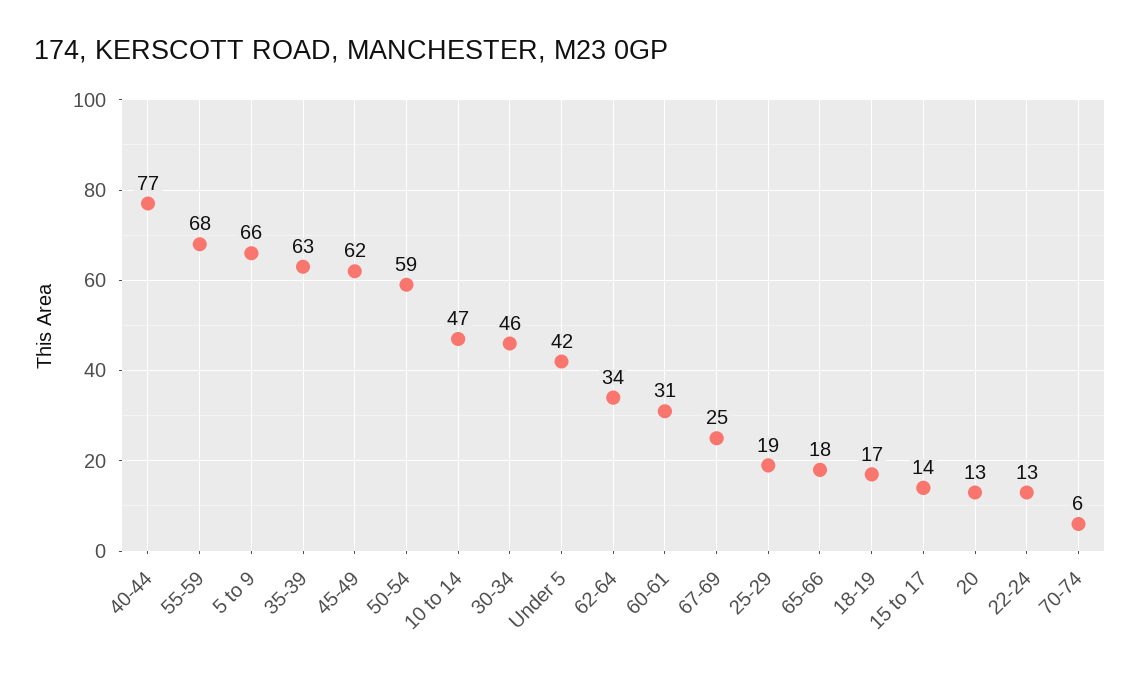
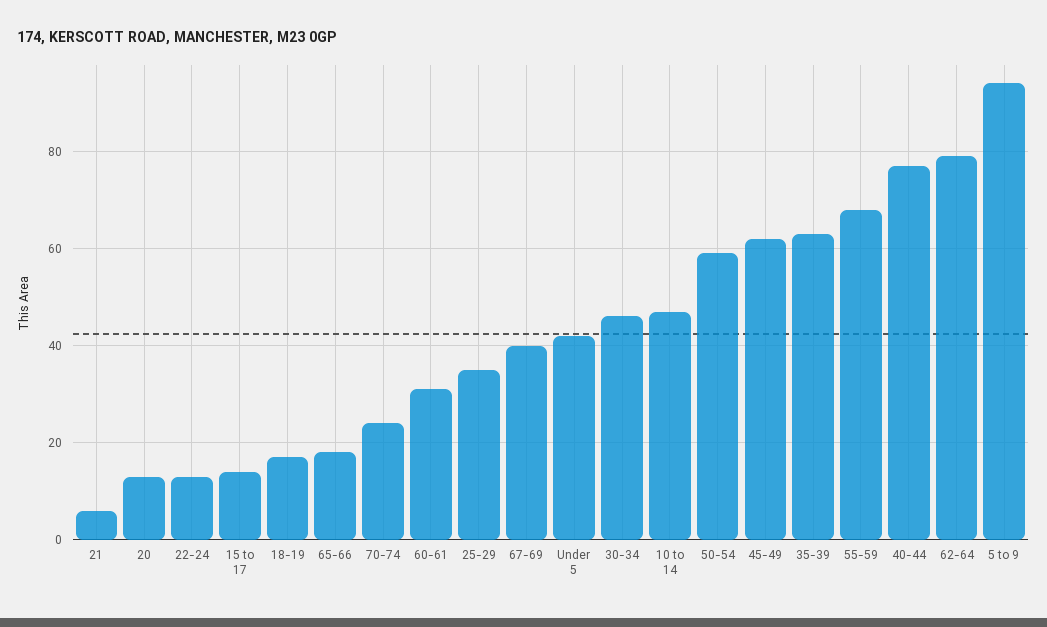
5 to 9: 66 -> 95
62-64: 34 -> 80
67-69: 25 -> 40
25-29: 19 -> 35
70-74: 6 -> 25
21: none -> 5

